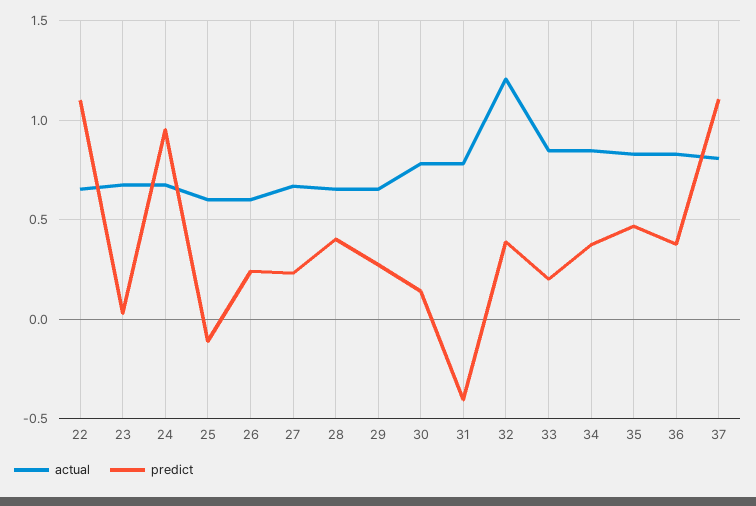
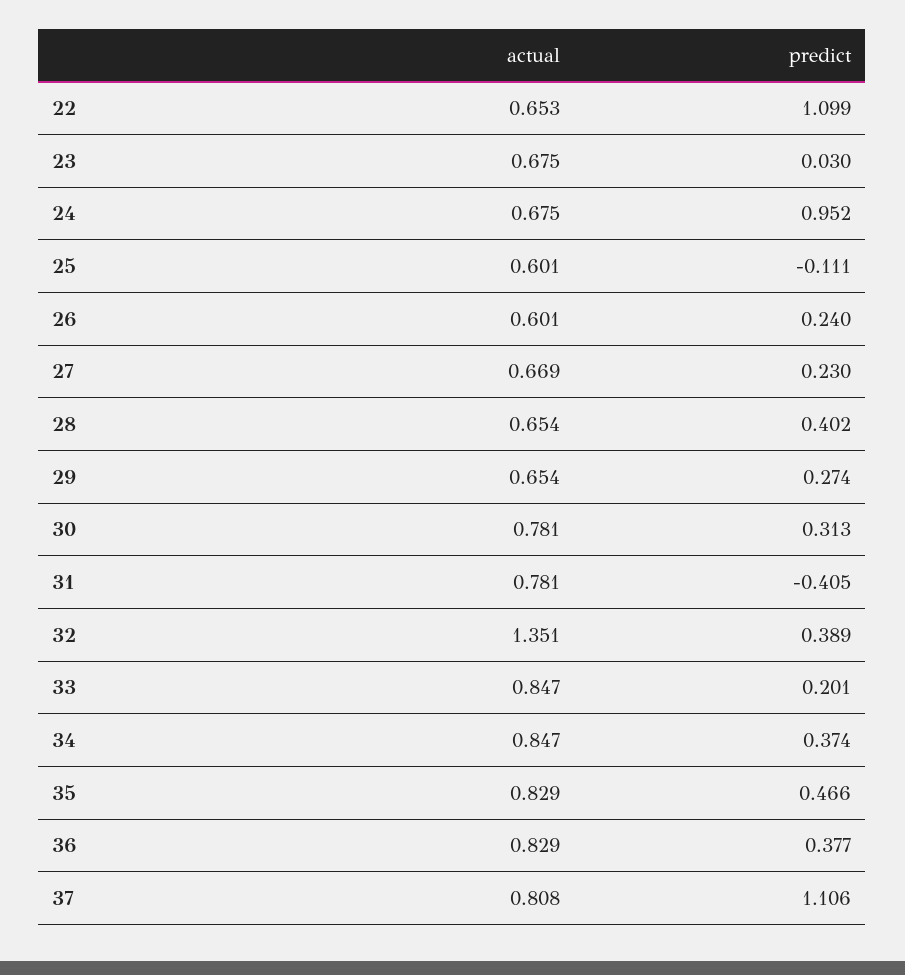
predict, 30: 0.15 -> 0.313
actual, 32: 1.2 -> 1.351

